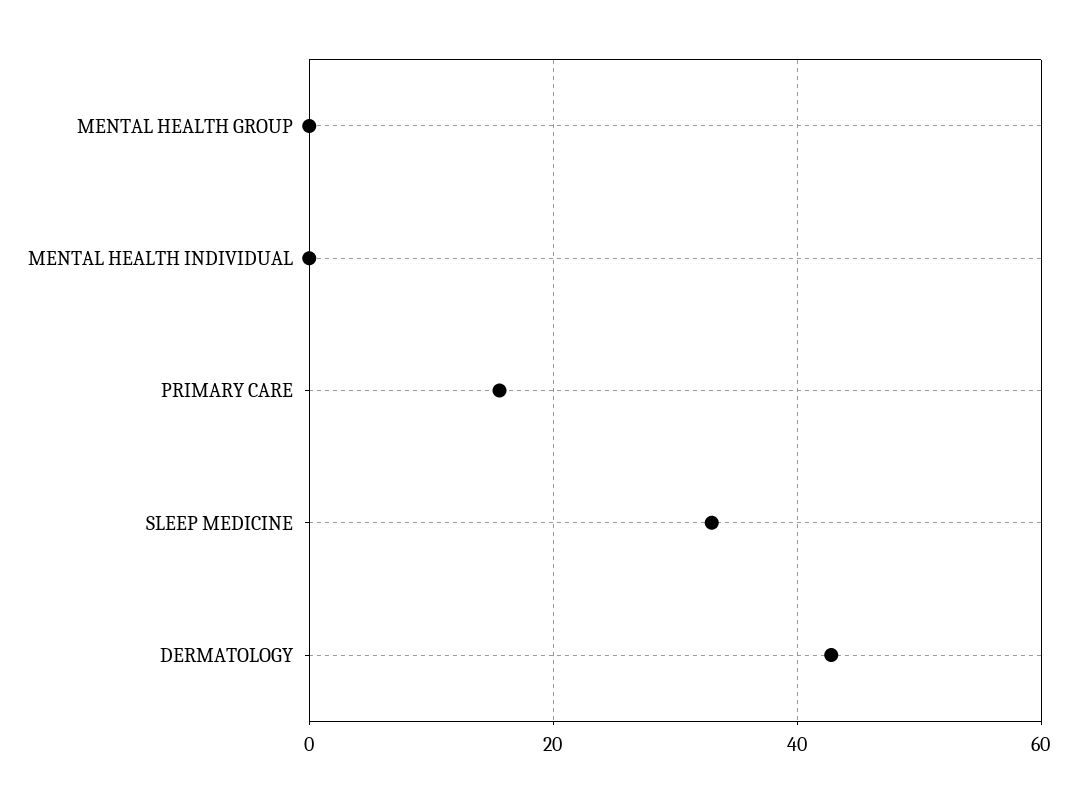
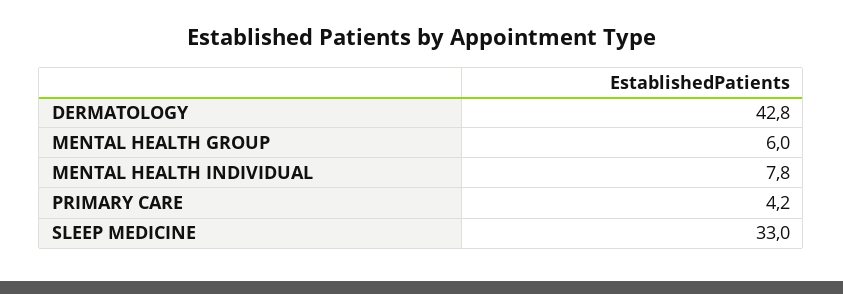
MENTAL HEALTH GROUP: 0 -> 6
MENTAL HEALTH INDIVIDUAL: 0 -> 7.8
PRIMARY CARE: 16 -> 4.2

